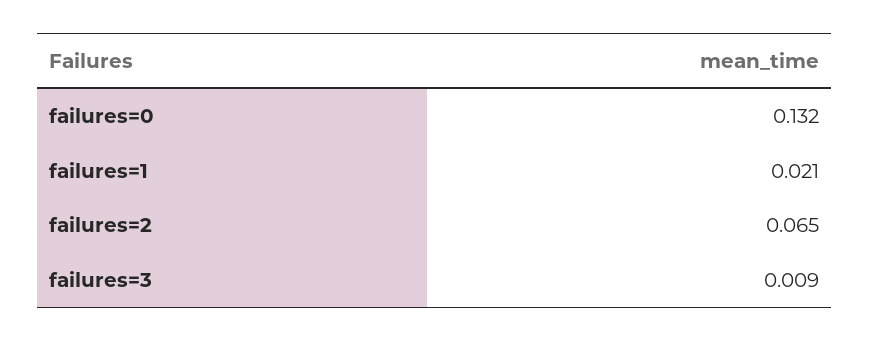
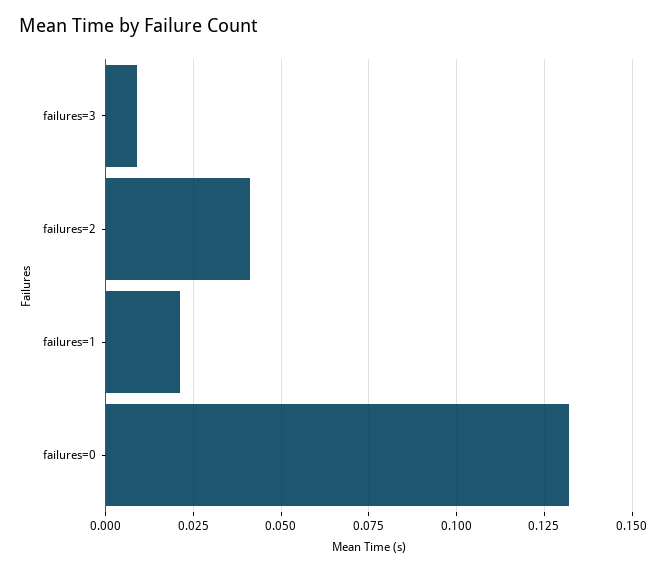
failures=2: 0.065 -> 0.04

